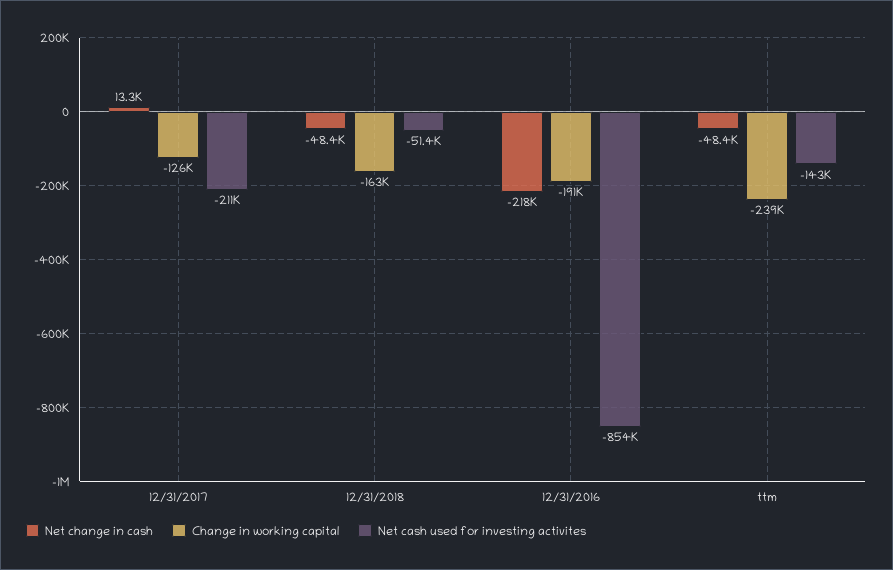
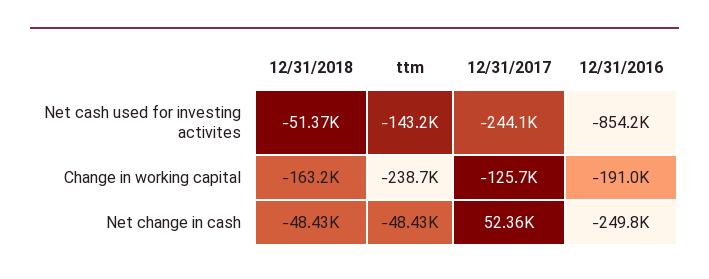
Net change in cash, 12/31/2017: 13300 -> 52360
Net cash used for investing activites, 12/31/2017: -211000 -> -244100
Net change in cash, 12/31/2016: -218000 -> -249800

